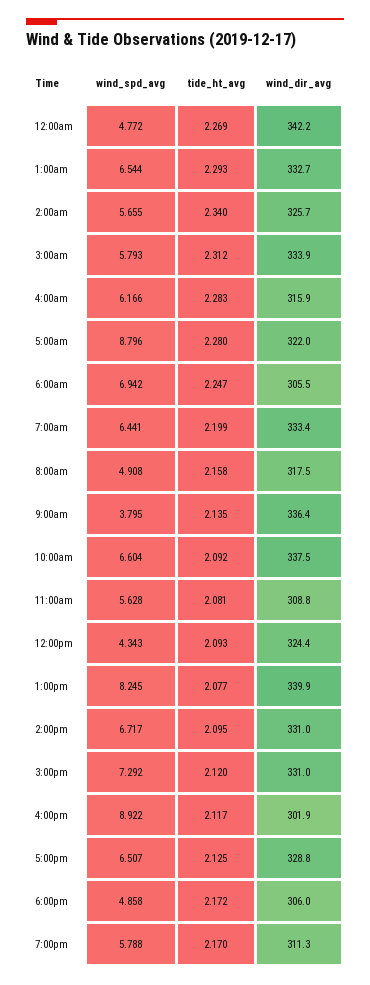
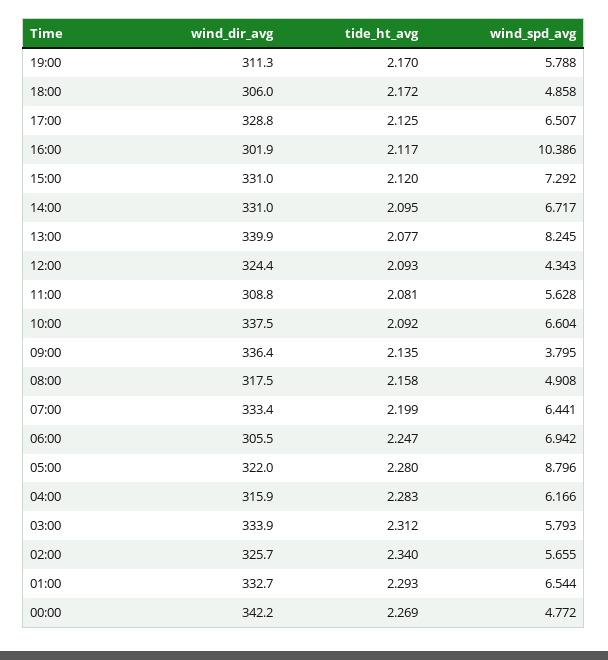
wind_spd_avg, 4:00pm: 8.922 -> 10.386

